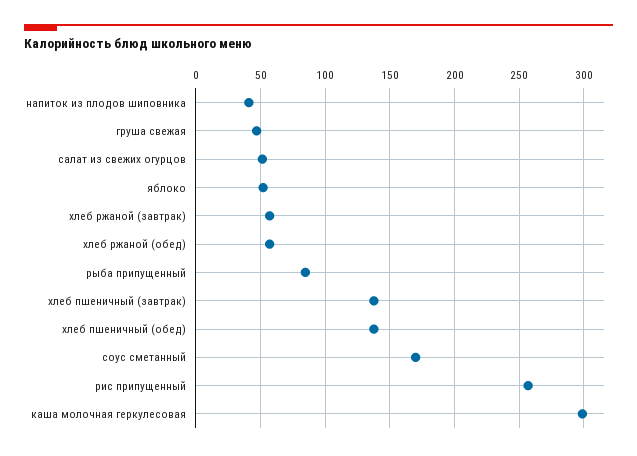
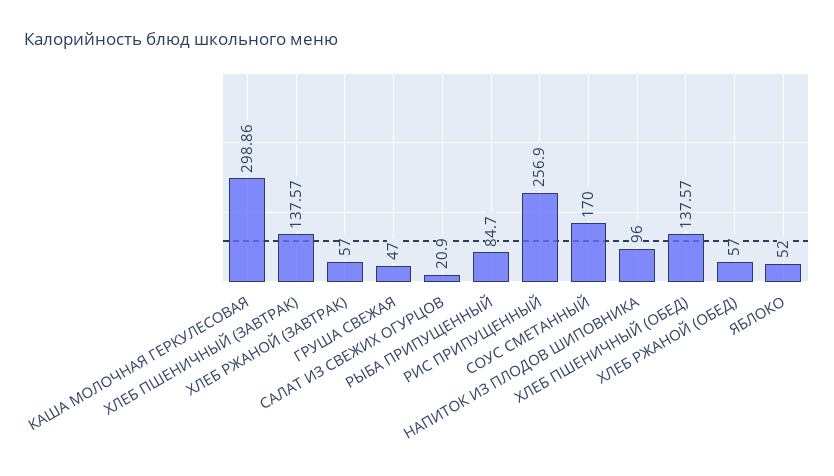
напиток из плодов шиповника: 40 -> 96
салат из свежих огурцов: 50 -> 20.9

